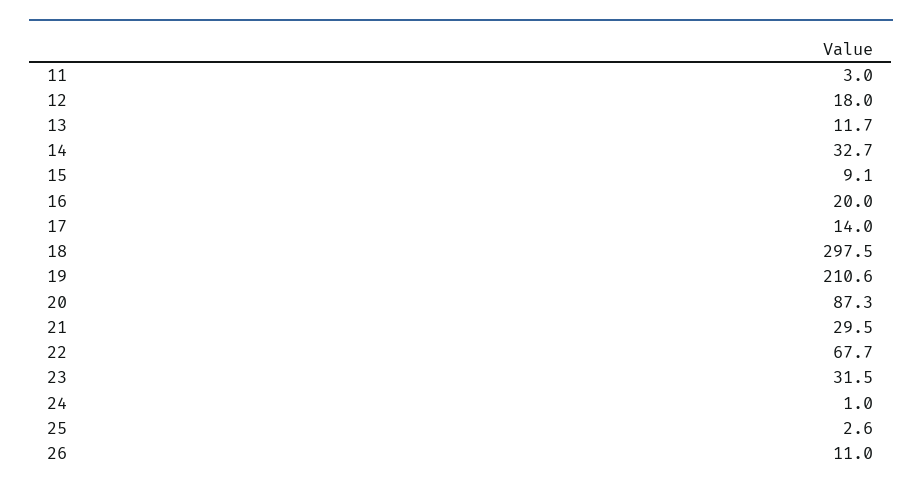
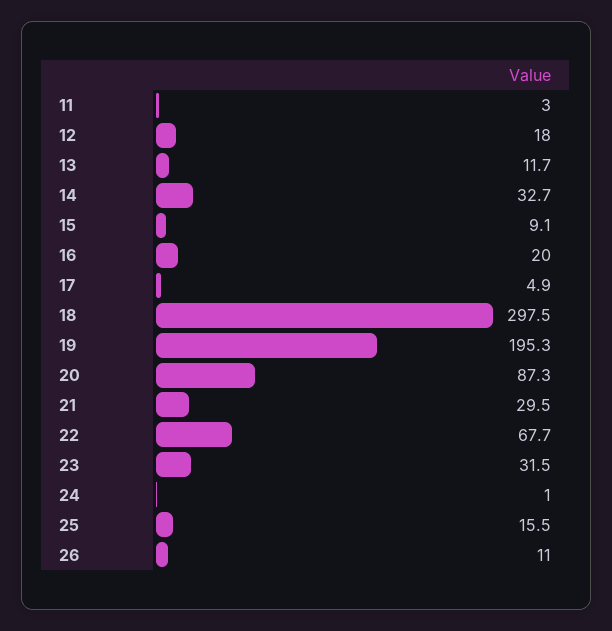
17: 14 -> 4.9
19: 210.6 -> 195.3
25: 2.6 -> 15.5

